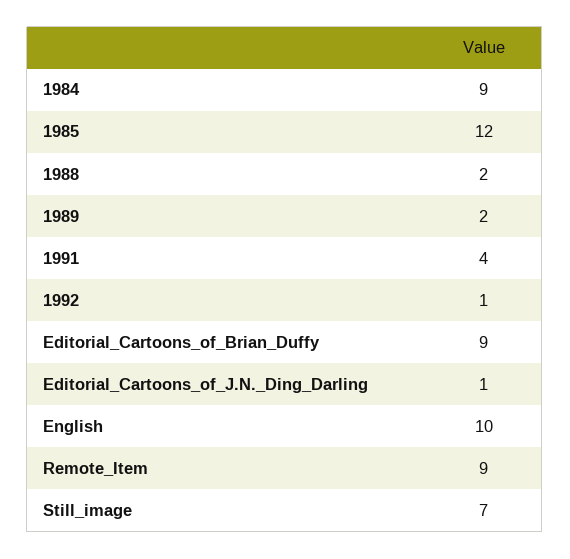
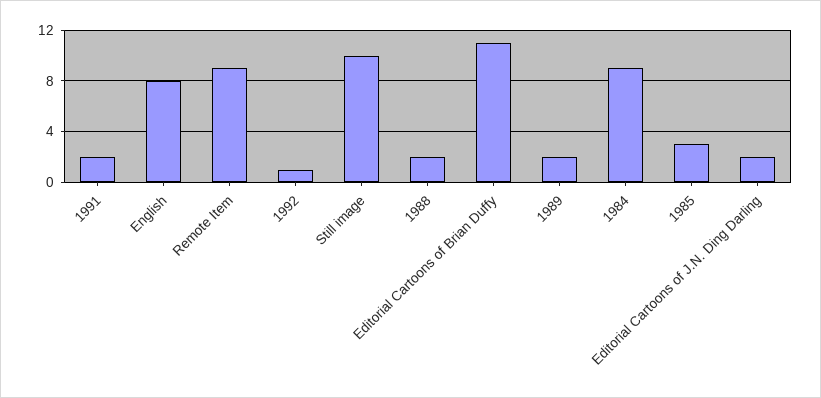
1985: 12 -> 3
1991: 4 -> 2
Editorial_Cartoons_of_Brian_Duffy: 9 -> 11
Editorial_Cartoons_of_J.N._Ding_Darling: 1 -> 2
English: 10 -> 8
Still_image: 7 -> 10

